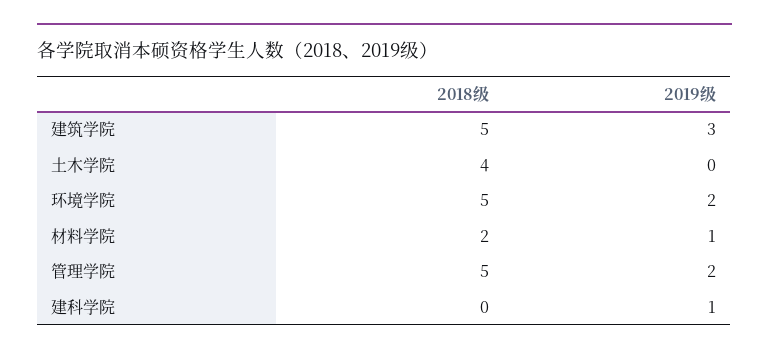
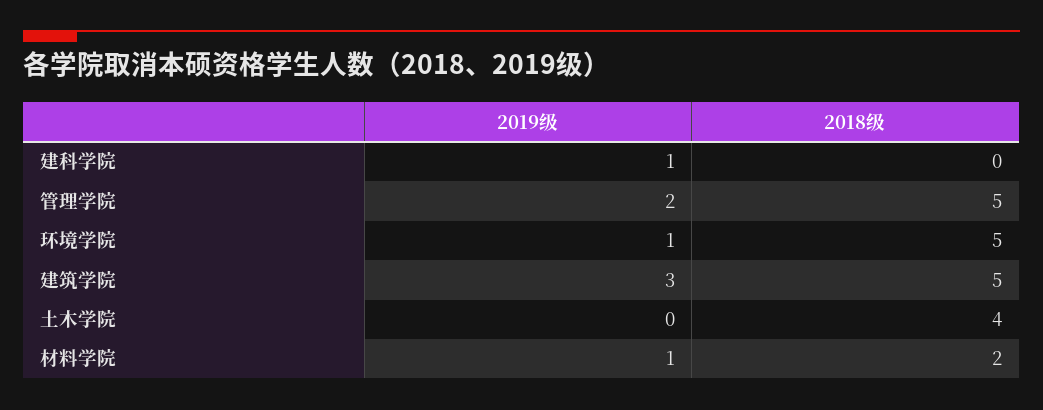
2019级, 环境学院: 2 -> 1

